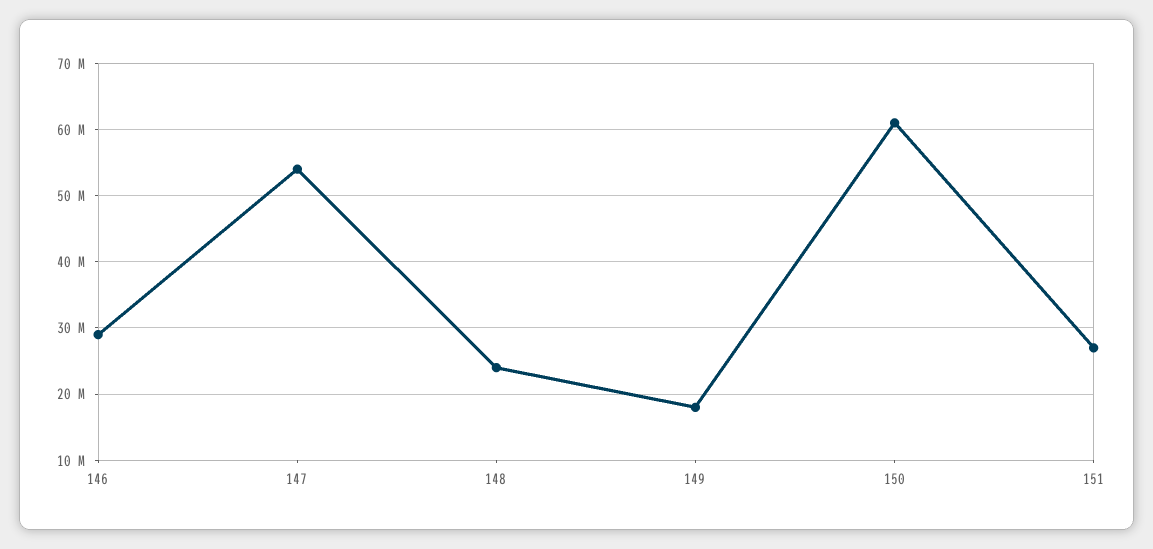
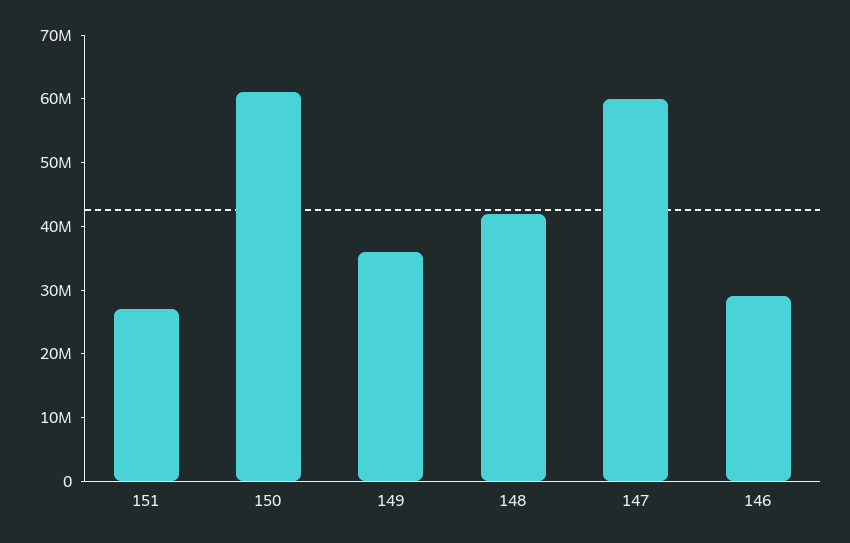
147: 54000000 -> 60000000
148: 24000000 -> 42000000
149: 18000000 -> 36000000

